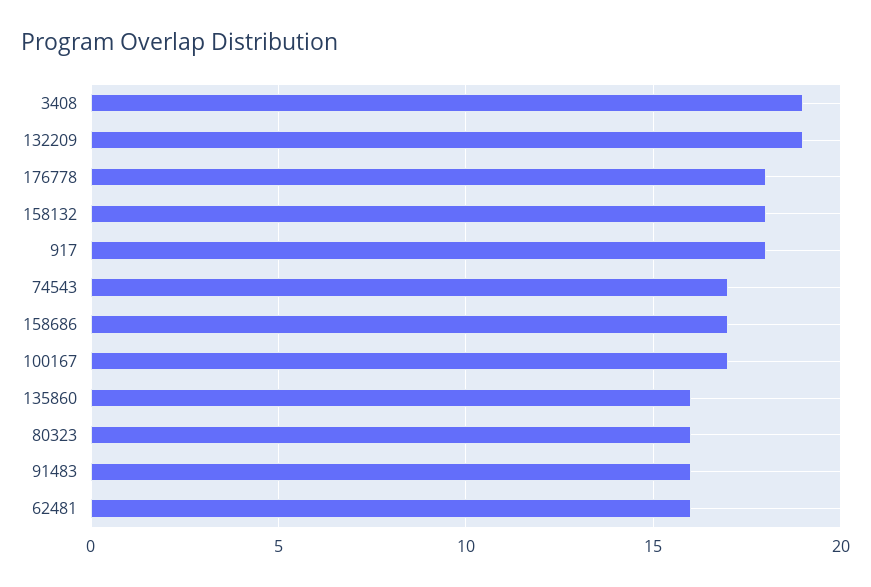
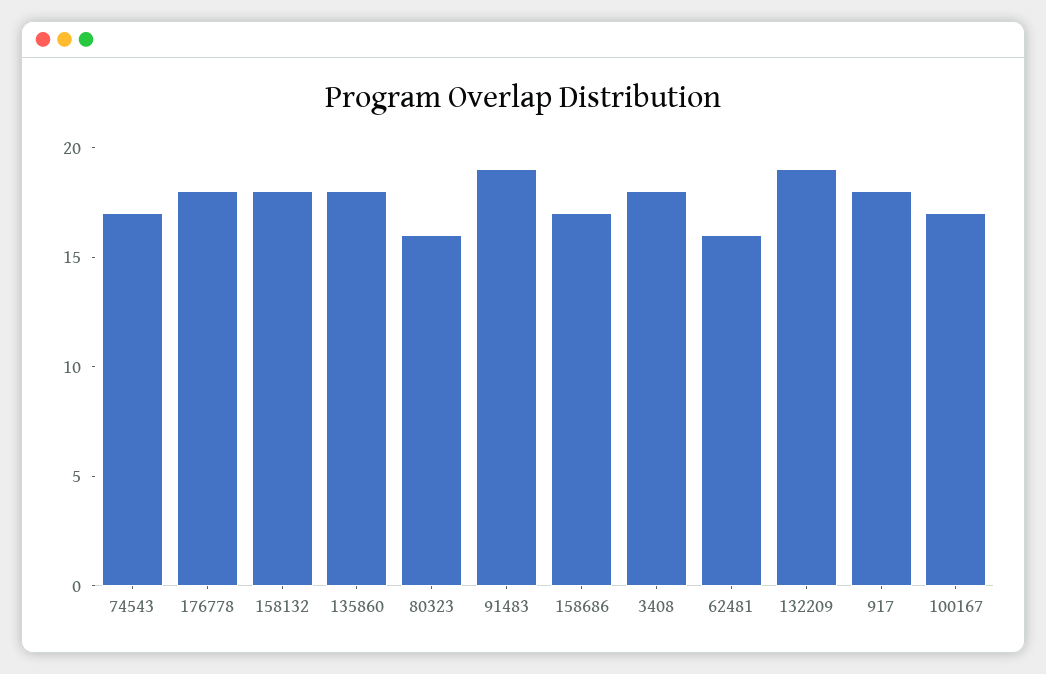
3408: 19 -> 18
135860: 16 -> 18
91483: 16 -> 19

